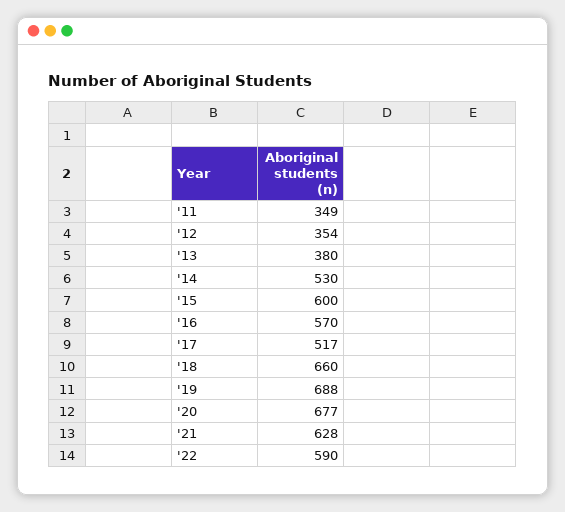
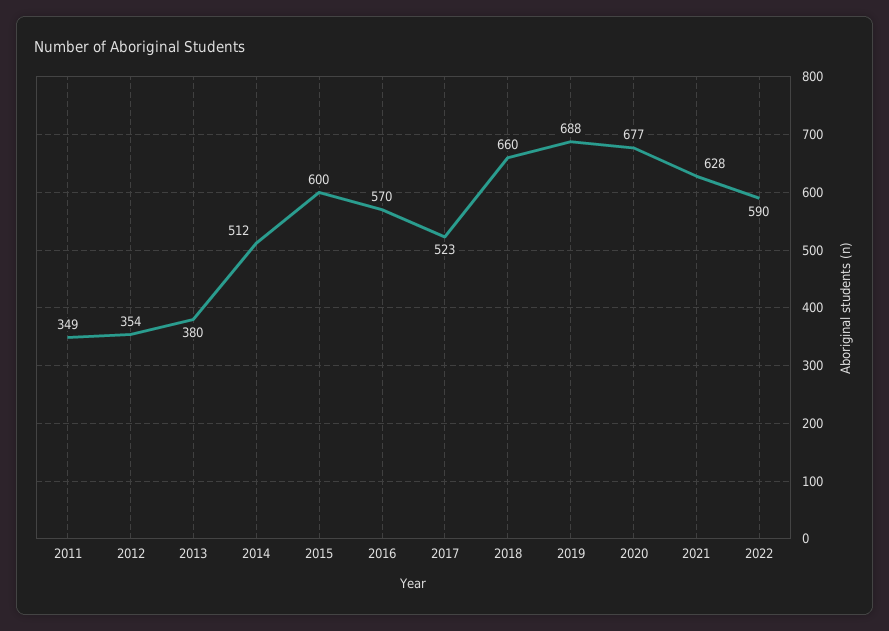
'14: 530 -> 512
'17: 517 -> 523

